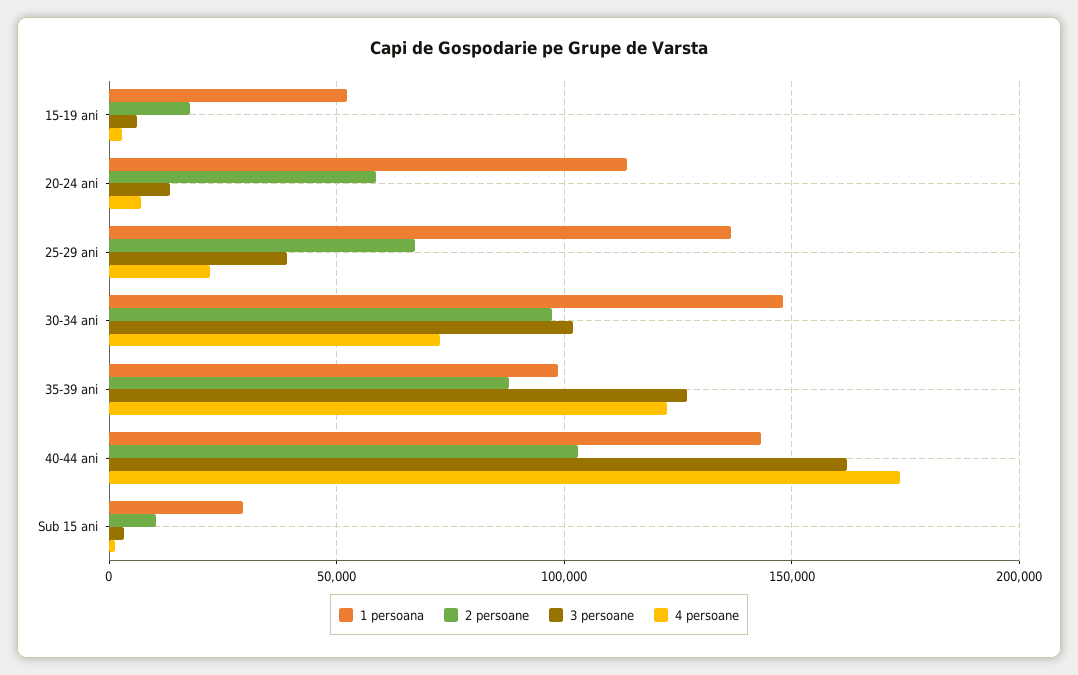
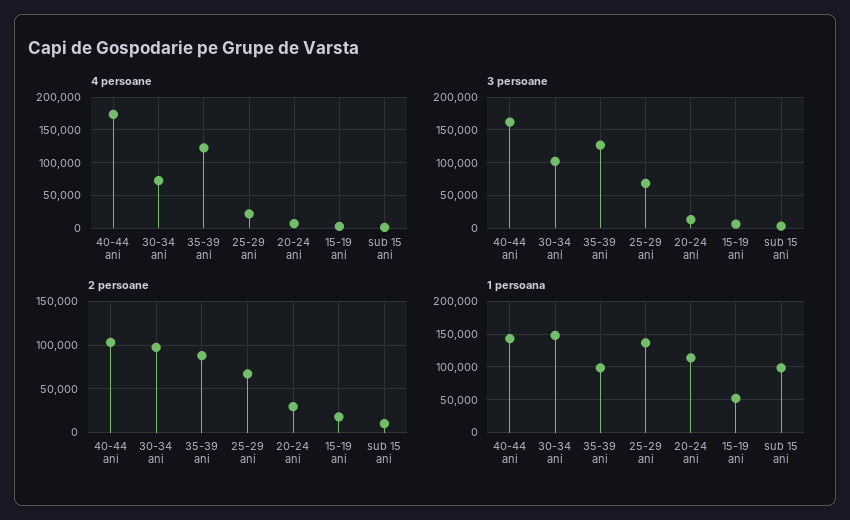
2 persoane, 20-24 ani: 60000 -> 30000
3 persoane, 25-29 ani: 40000 -> 70000
1 persoana, Sub 15 ani: 30000 -> 100000

